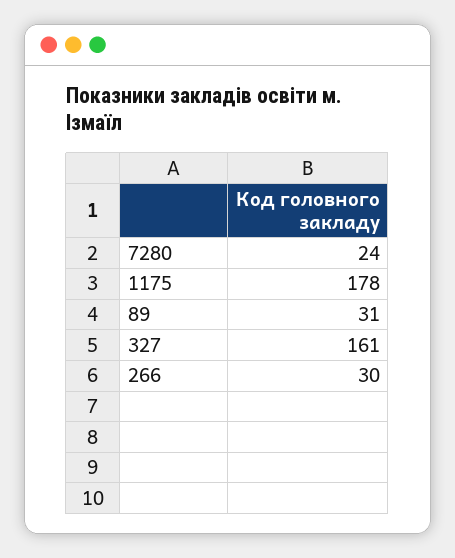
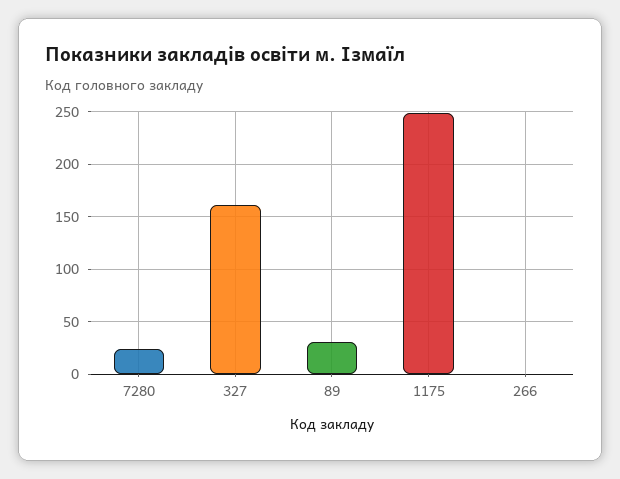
1175: 178 -> 250
266: 30 -> 0

